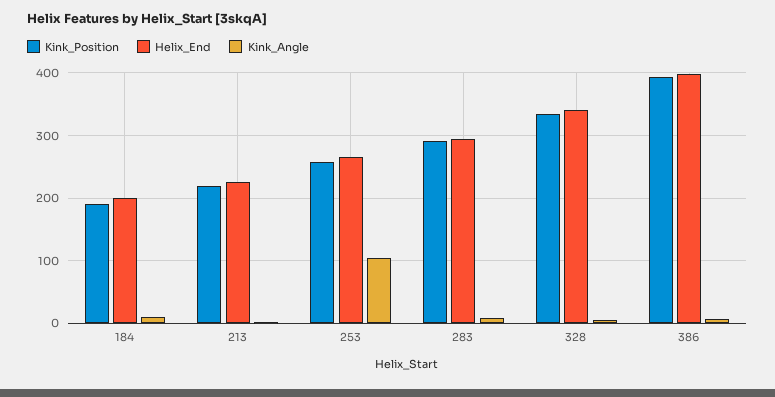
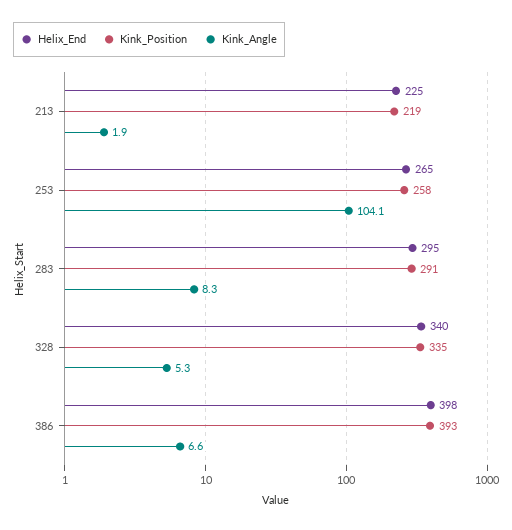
Kink_Position, 184: 190 -> none
Helix_End, 184: 200 -> none
Kink_Angle, 184: 10 -> none

